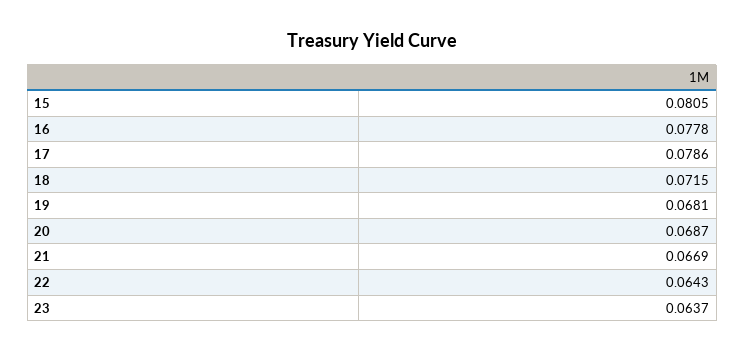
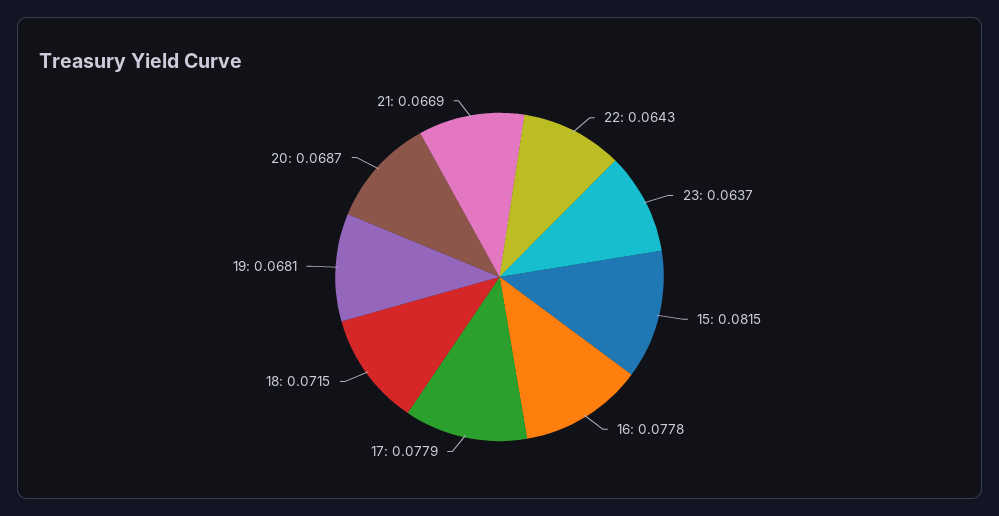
15: 0.0805 -> 0.0815
17: 0.0786 -> 0.0779

